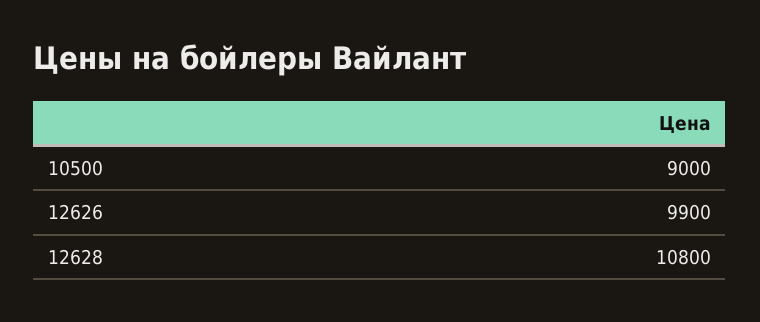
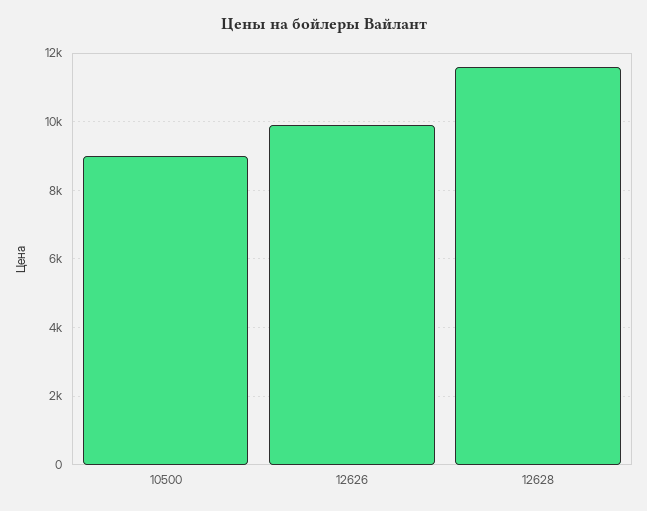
12628: 10800 -> 11600

